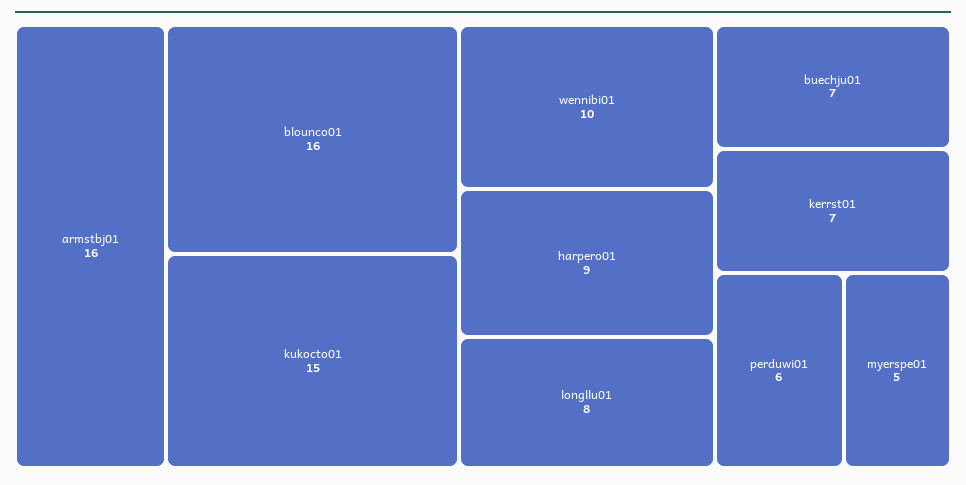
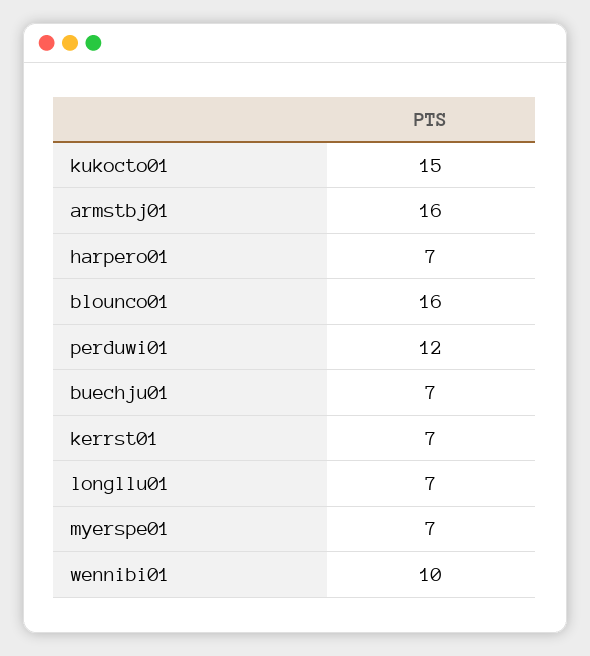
harpero01: 9 -> 7
longllu01: 8 -> 7
perduwi01: 6 -> 12
myerspe01: 5 -> 7

